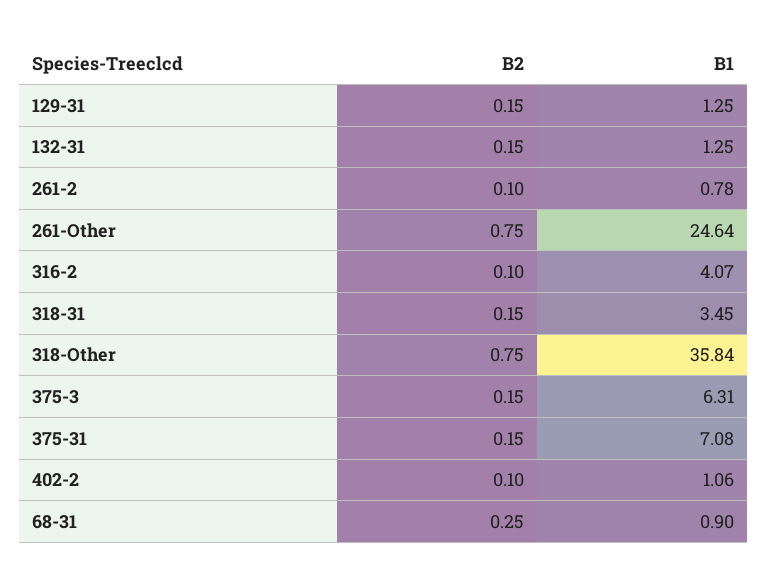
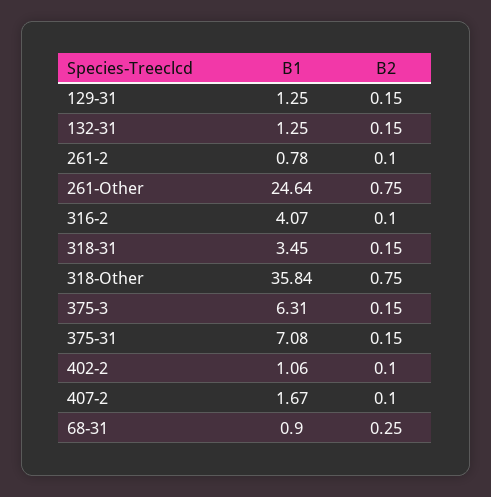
B1, 407-2: none -> 1.67
B2, 407-2: none -> 0.1

